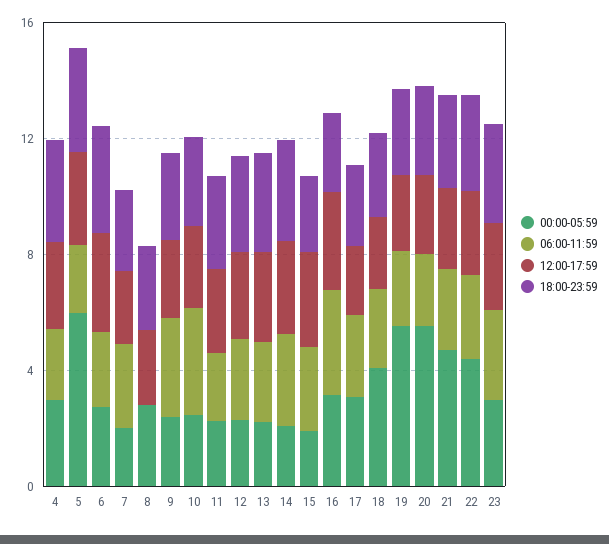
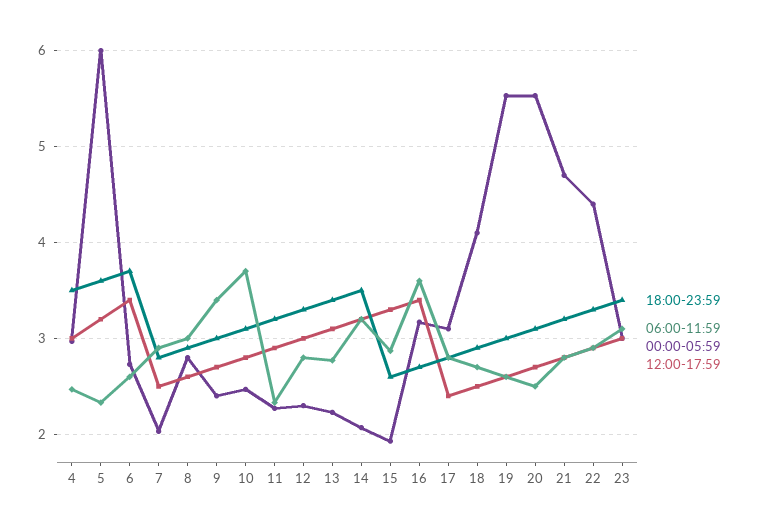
06:00-11:59, 8: 0 -> 3

